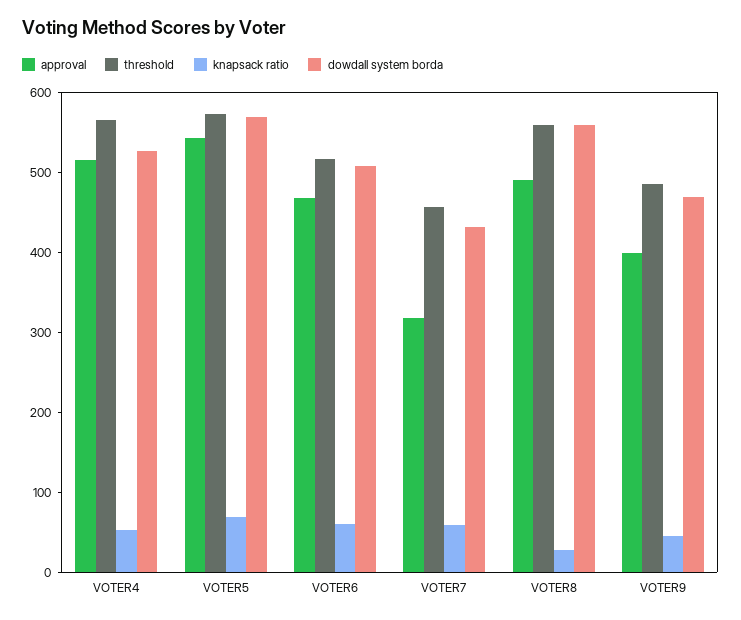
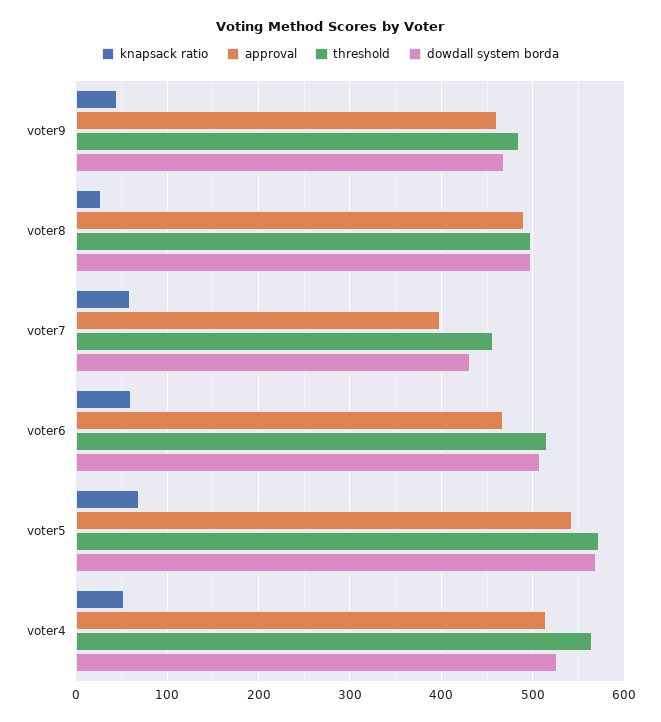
approval, VOTER7: 320 -> 400
threshold, VOTER8: 560 -> 500
dowdall system borda, VOTER8: 560 -> 500
approval, VOTER9: 400 -> 460

